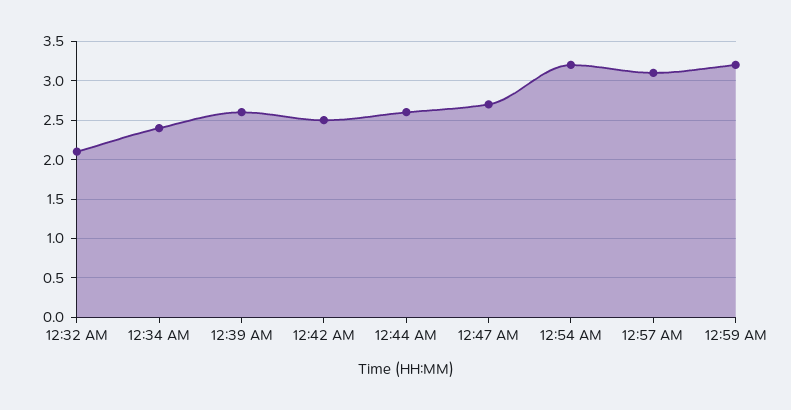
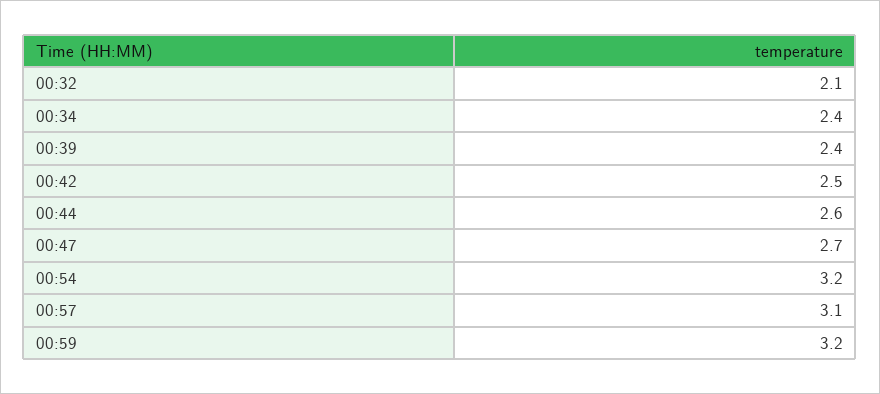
12:39 AM: 2.6 -> 2.4

